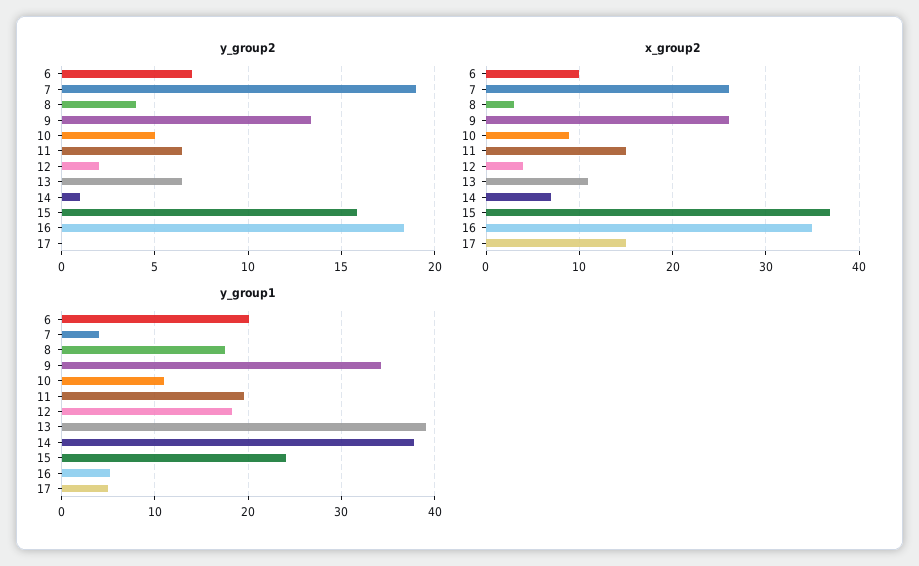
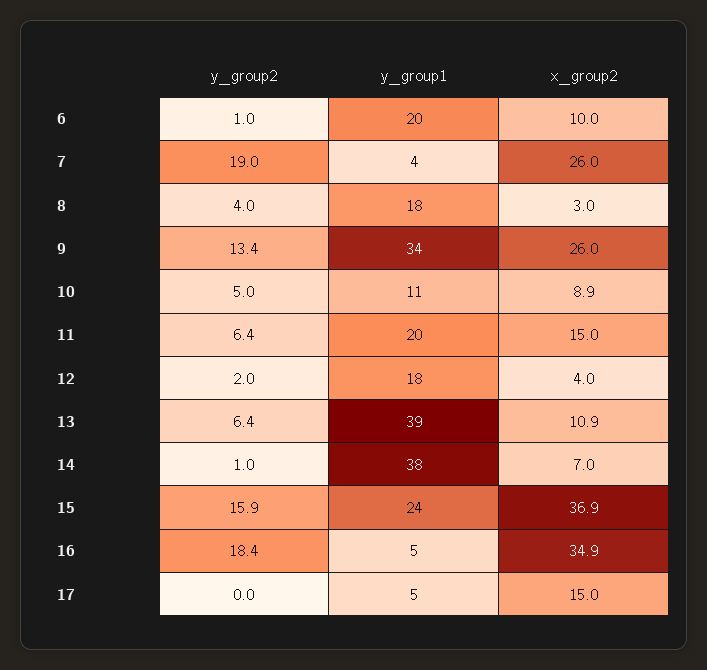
y_group2, 6: 7 -> 1

